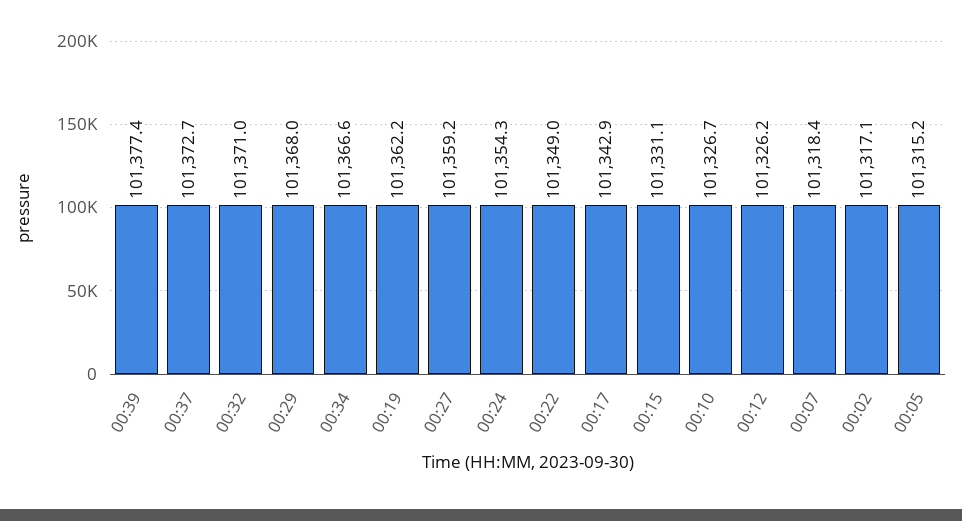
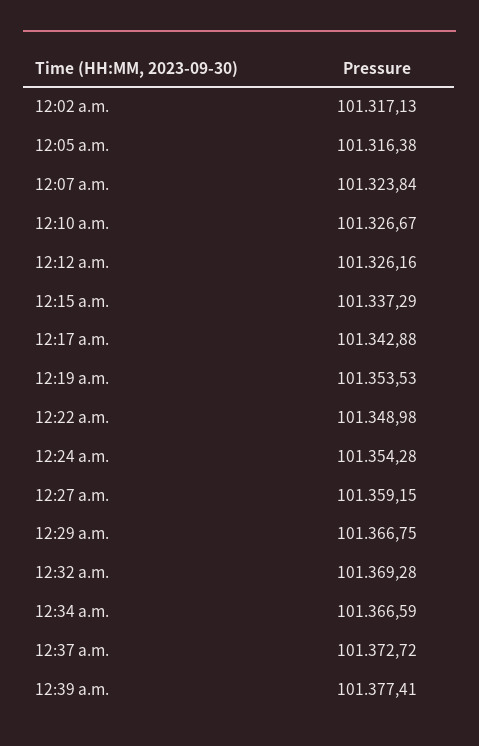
00:32: 101371 -> 101369.28
00:29: 101368 -> 101366.75
00:19: 101362.2 -> 101353.53
00:15: 101331.1 -> 101337.29
00:07: 101318.4 -> 101323.84
00:05: 101315.2 -> 101316.38

